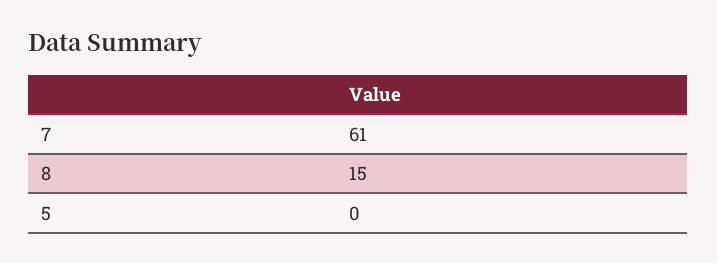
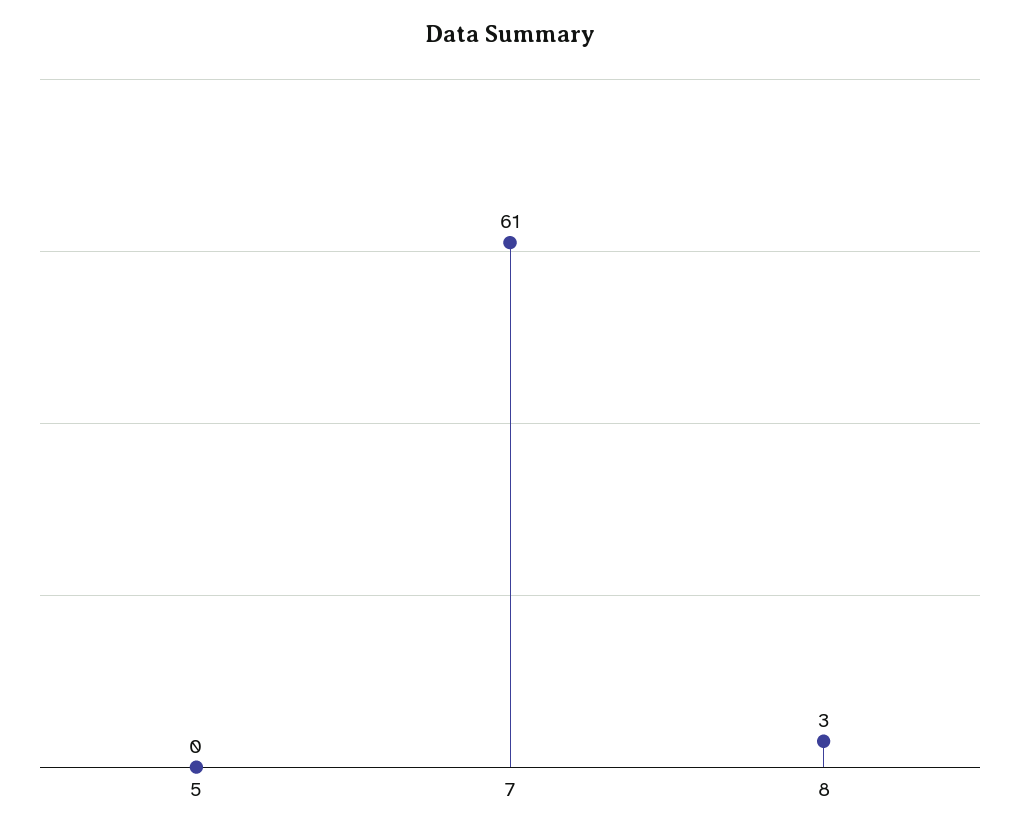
8: 15 -> 3

